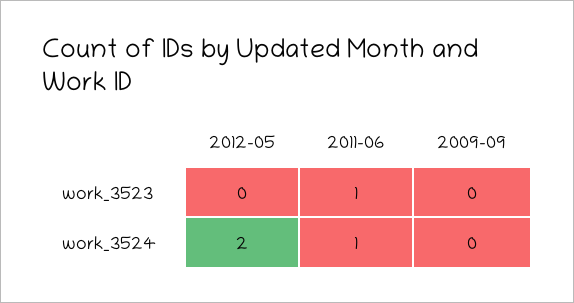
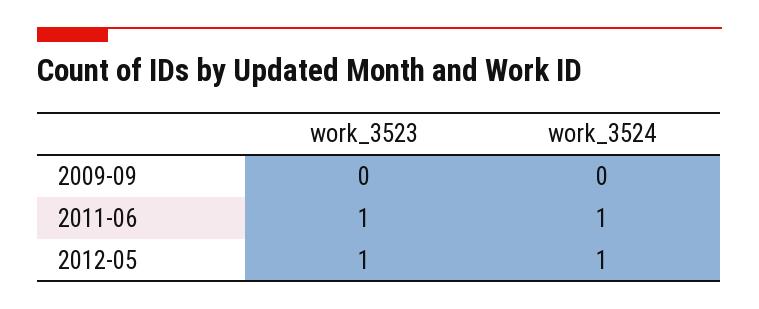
2012-05, work_3523: 0 -> 1
2012-05, work_3524: 2 -> 1

